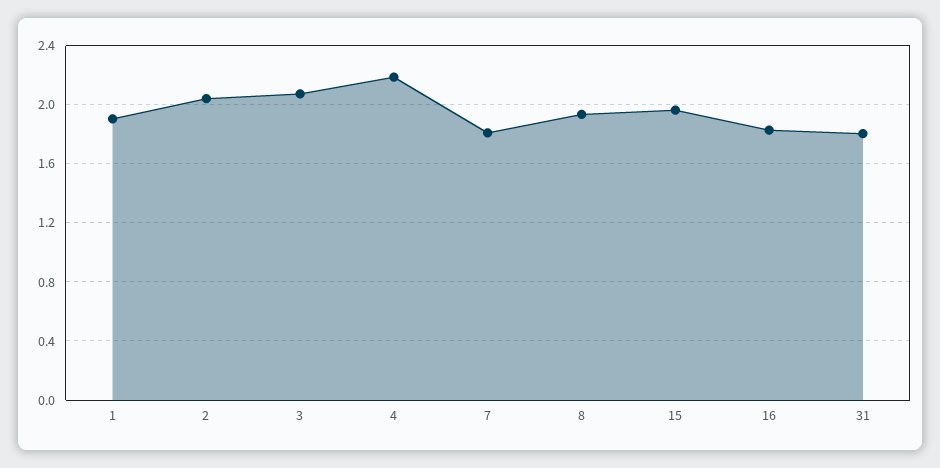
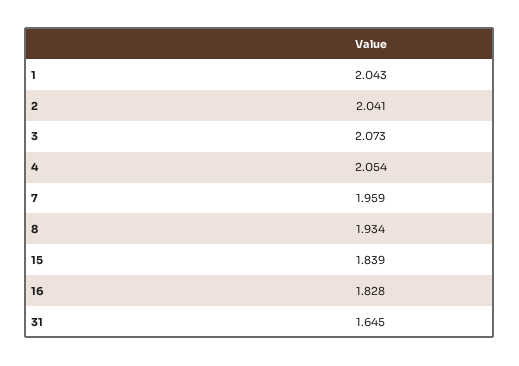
1: 1.9 -> 2.043
4: 2.2 -> 2.054
7: 1.8 -> 1.959
15: 1.95 -> 1.839
31: 1.8 -> 1.645

